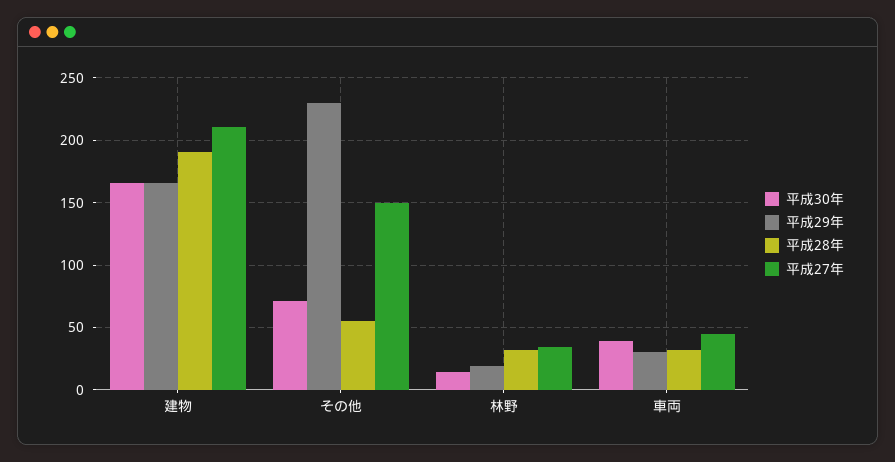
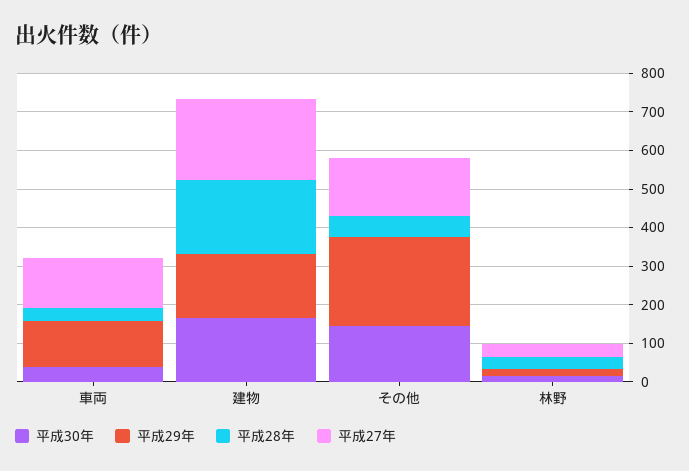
平成30年, その他: 70 -> 150
平成29年, 車両: 30 -> 125
平成27年, 車両: 45 -> 125

